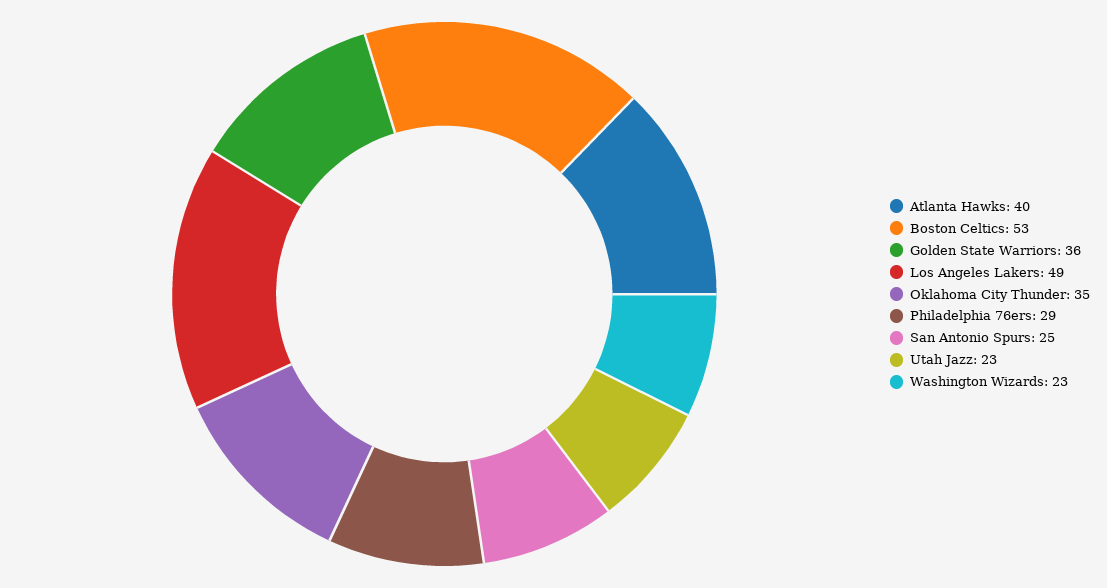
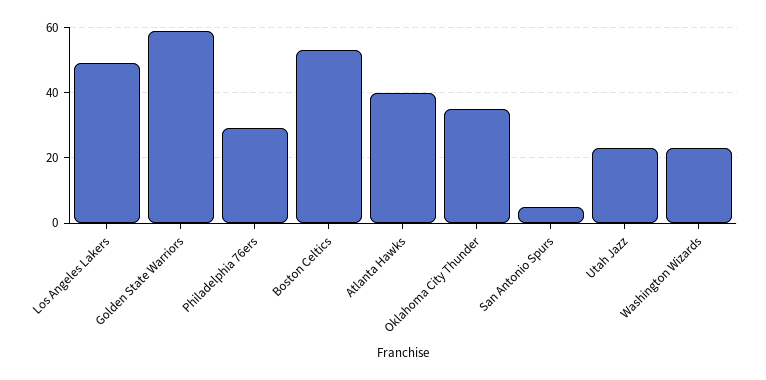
Golden State Warriors: 36 -> 60
San Antonio Spurs: 25 -> 5

